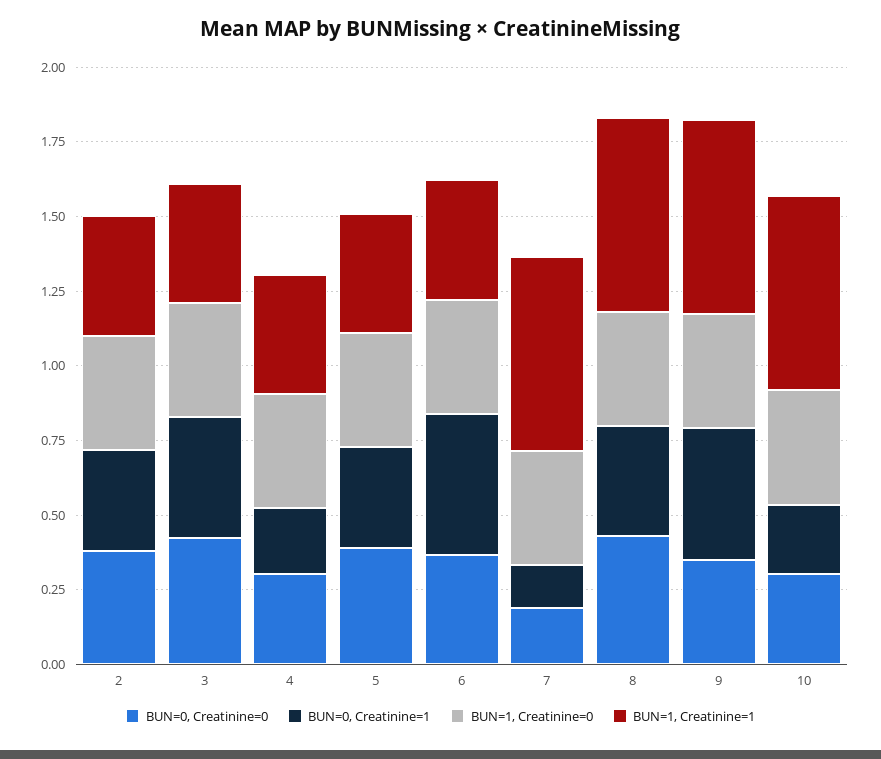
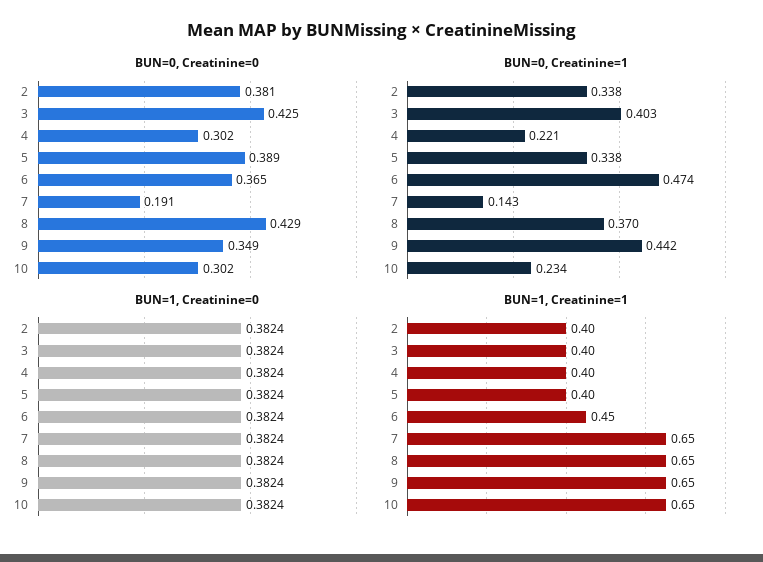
BUN=1, Creatinine=1, 6: 0.4 -> 0.45

